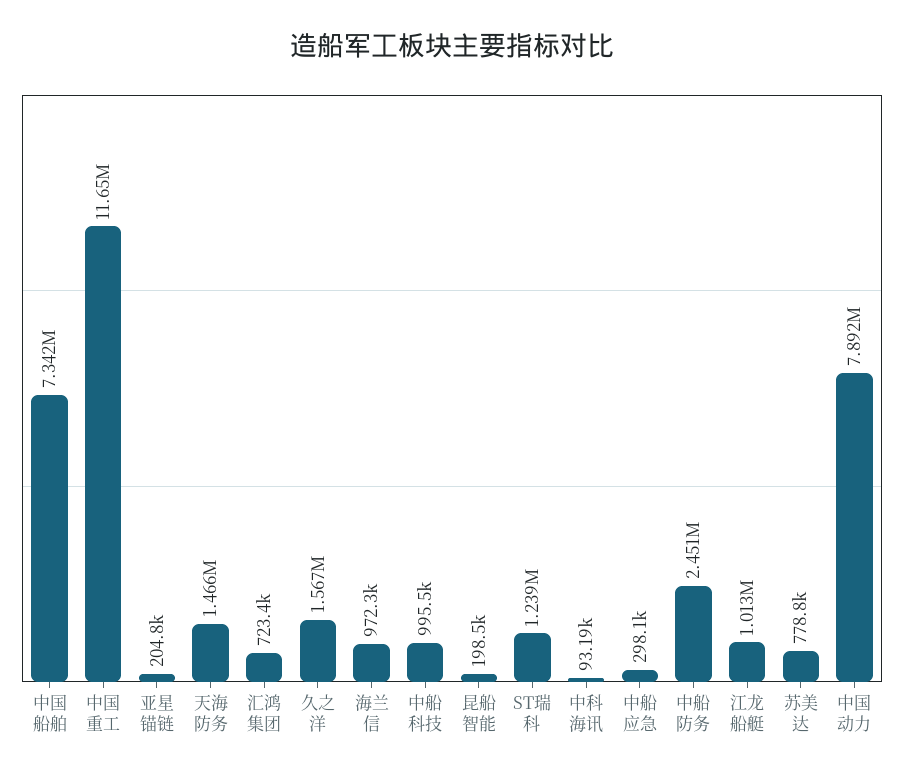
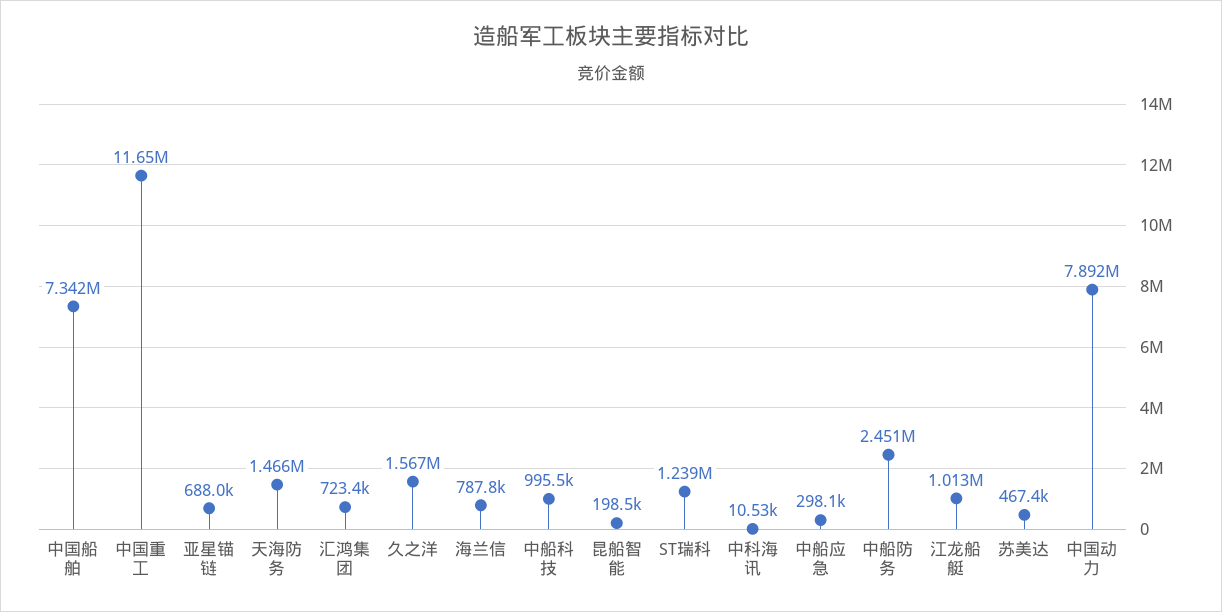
亚星锚链: 204800 -> 688000
海兰信: 972300 -> 787800
中科海讯: 93190 -> 10530
苏美达: 778800 -> 467400

